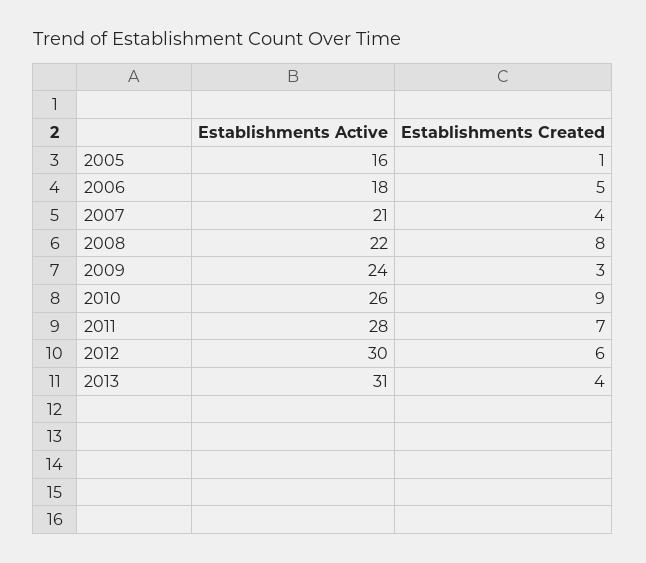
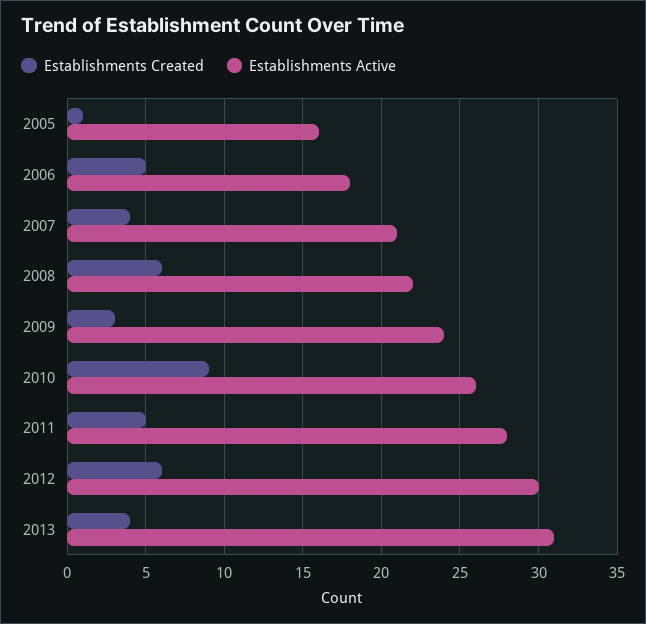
Establishments Created, 2008: 8 -> 6
Establishments Created, 2011: 7 -> 5

